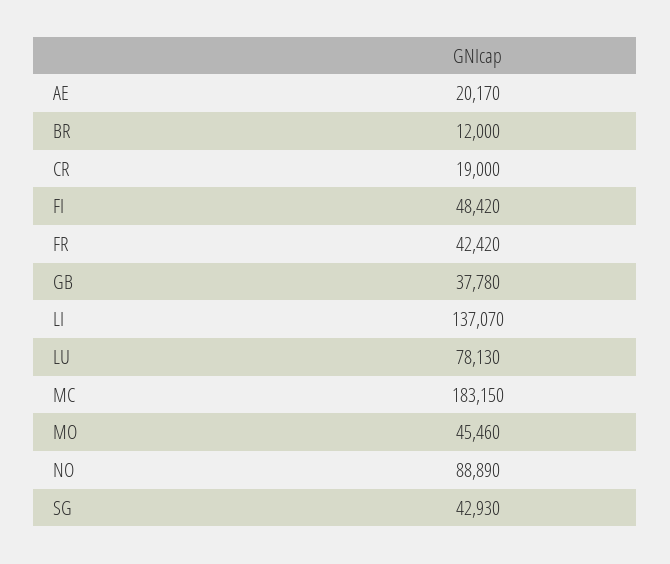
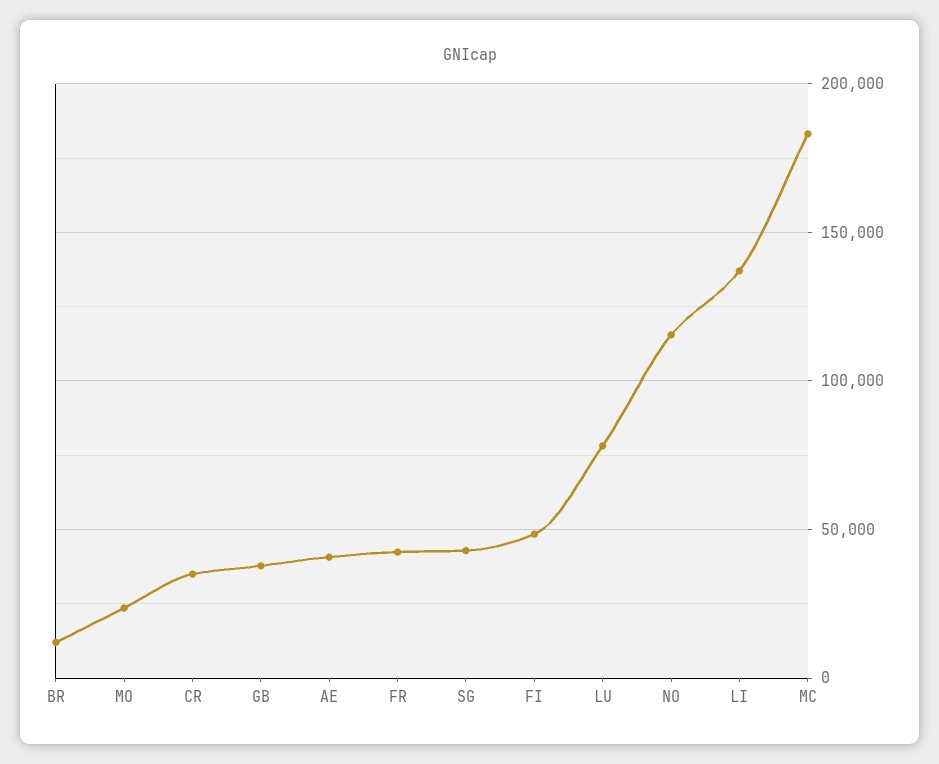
AE: 20170 -> 40000
CR: 19000 -> 35000
MO: 45460 -> 25000
NO: 88890 -> 115000

